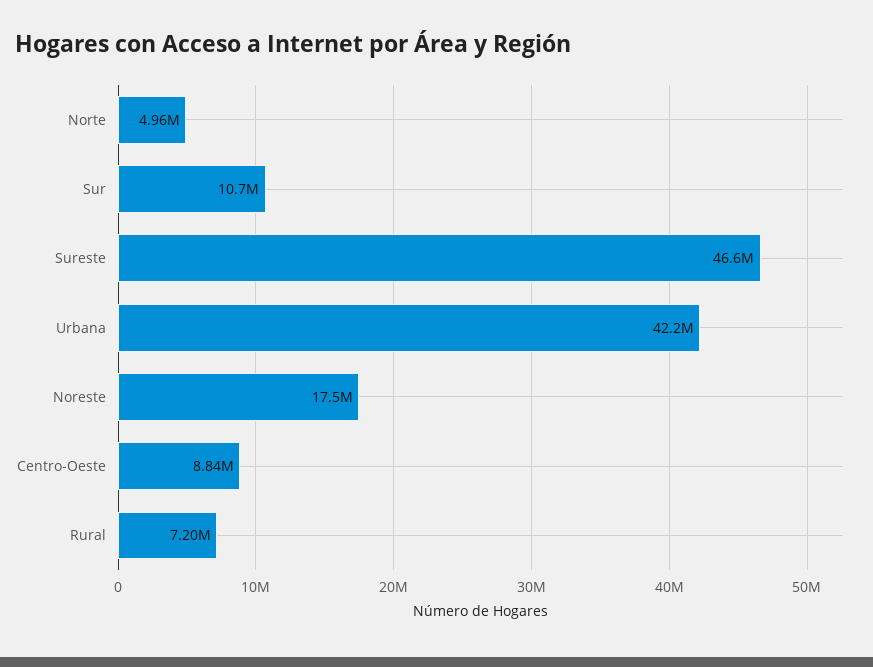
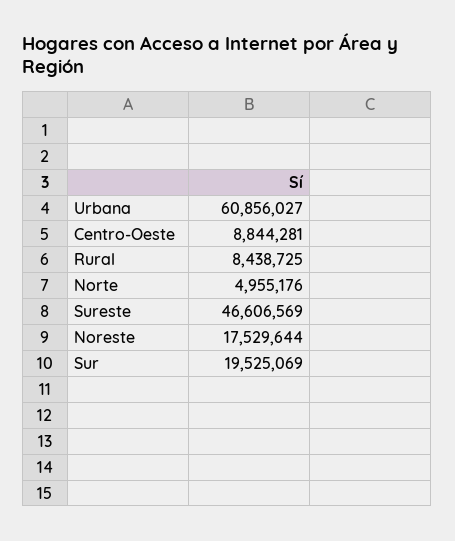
Sur: 10700000 -> 19525069
Urbana: 42200000 -> 60856027
Rural: 7200000 -> 8438725

